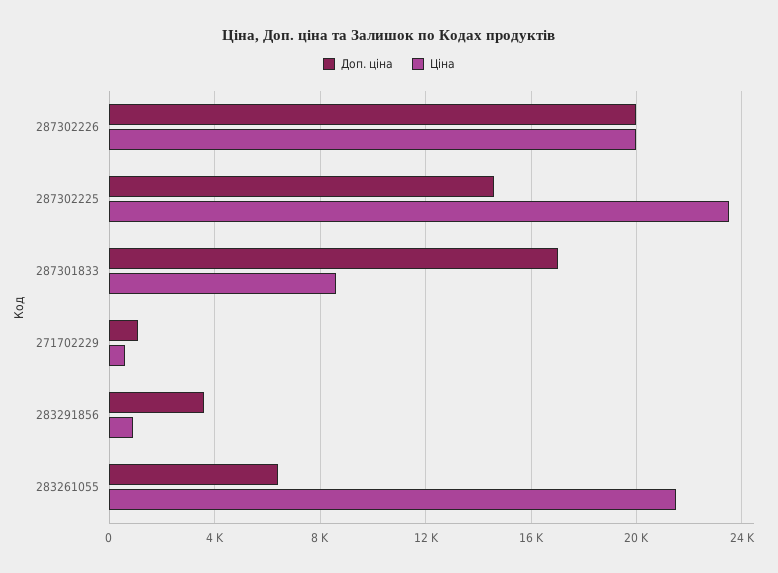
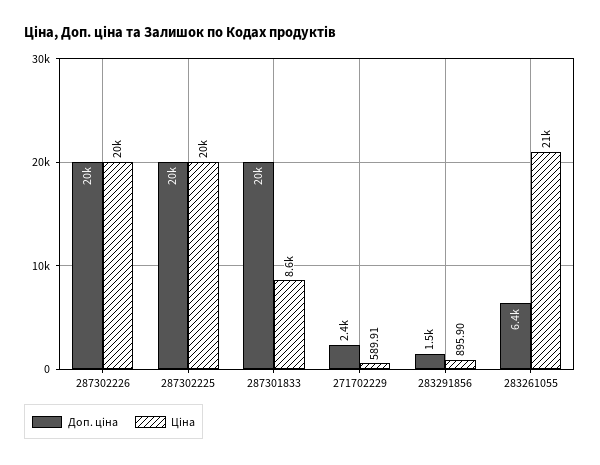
Доп. ціна, 287302225: 14500 -> 20000
Ціна, 287302225: 23500 -> 20000
Доп. ціна, 287301833: 17000 -> 20000
Доп. ціна, 271702229: 1000 -> 2400
Доп. ціна, 283291856: 3500 -> 1500

